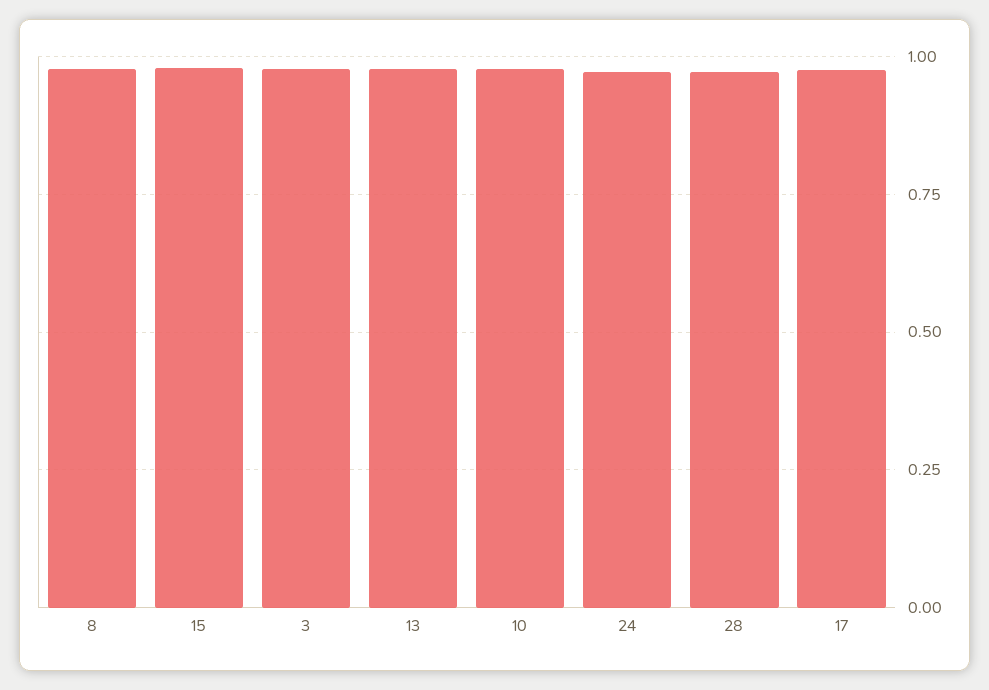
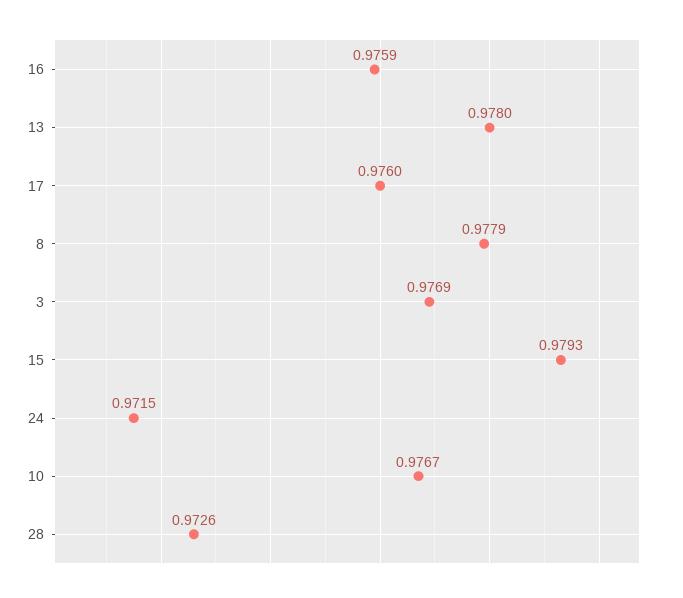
16: none -> 0.9759

